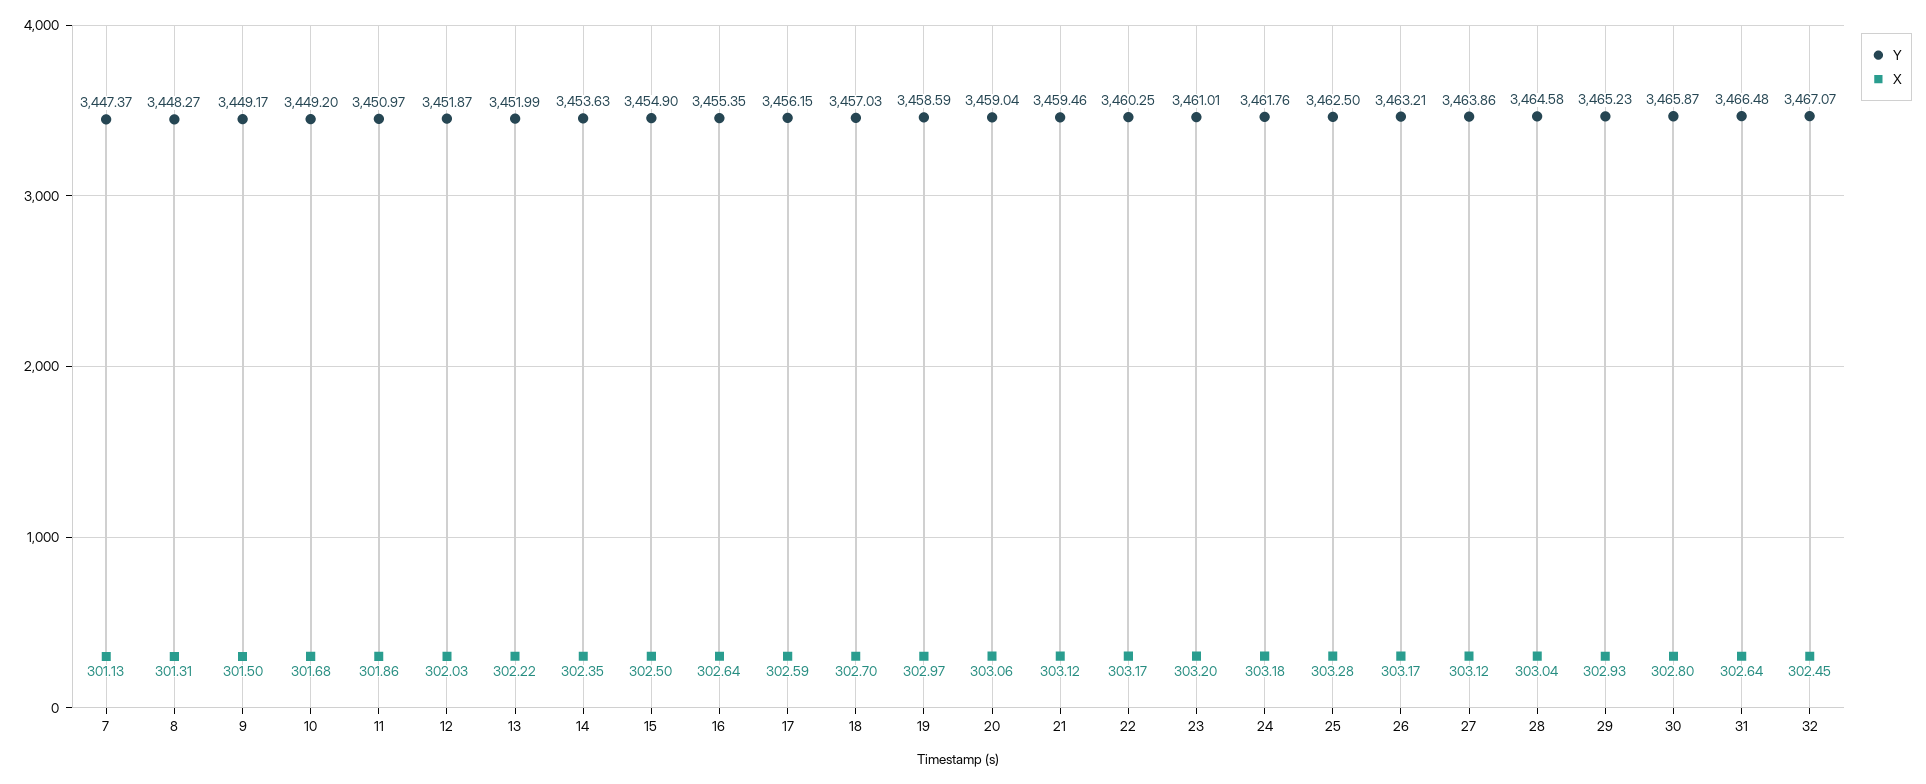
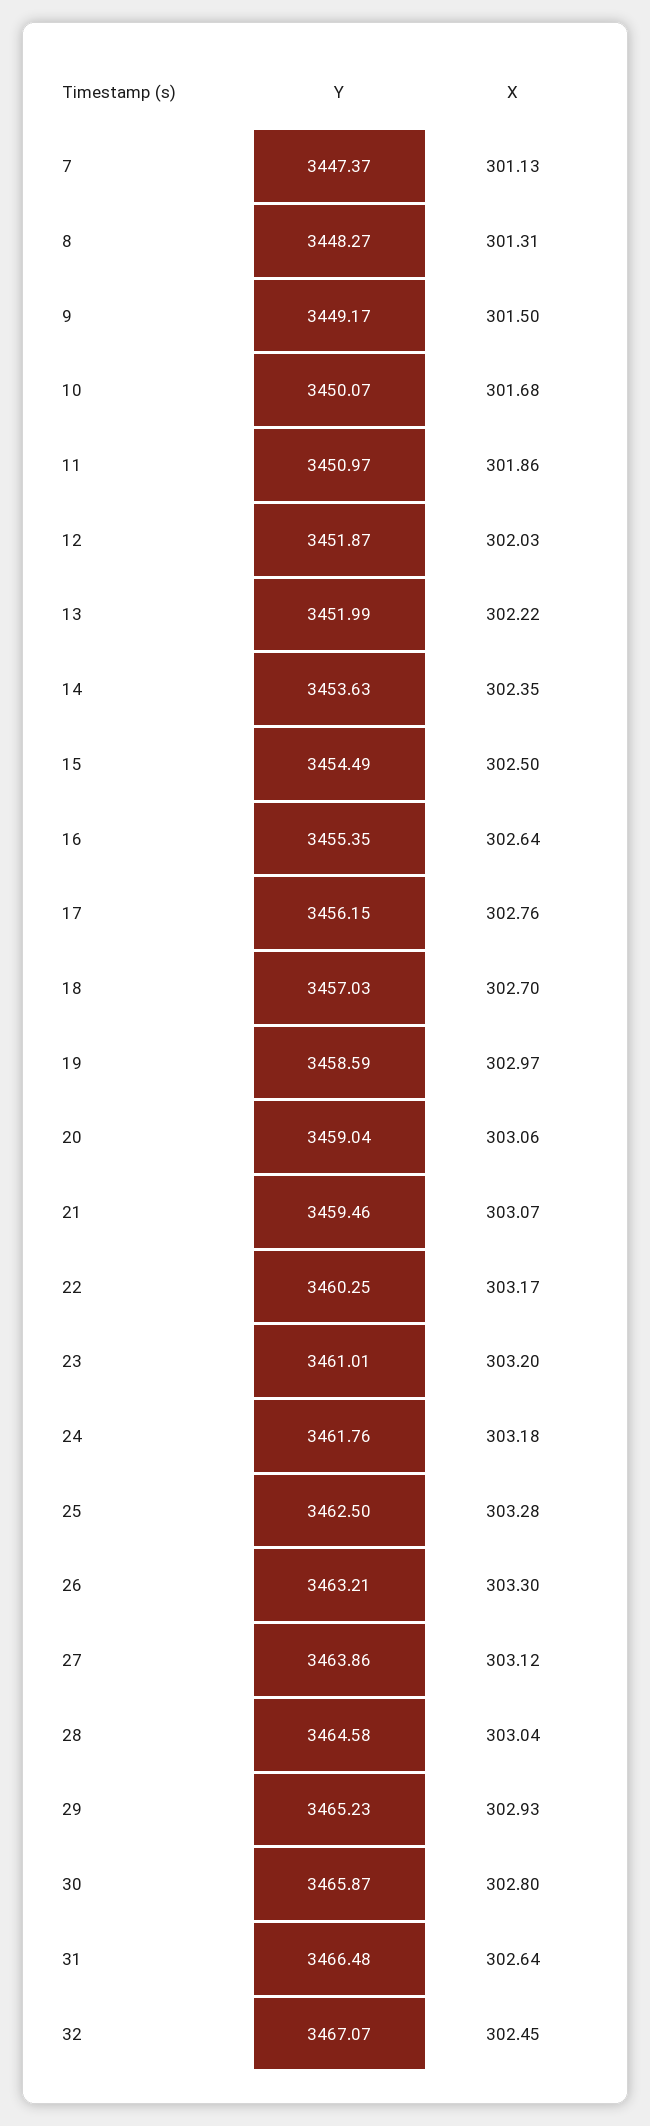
Y, 10: 3449.2 -> 3450.07
Y, 15: 3454.9 -> 3454.49
X, 17: 302.59 -> 302.76
X, 21: 303.12 -> 303.07
X, 26: 303.17 -> 303.3

